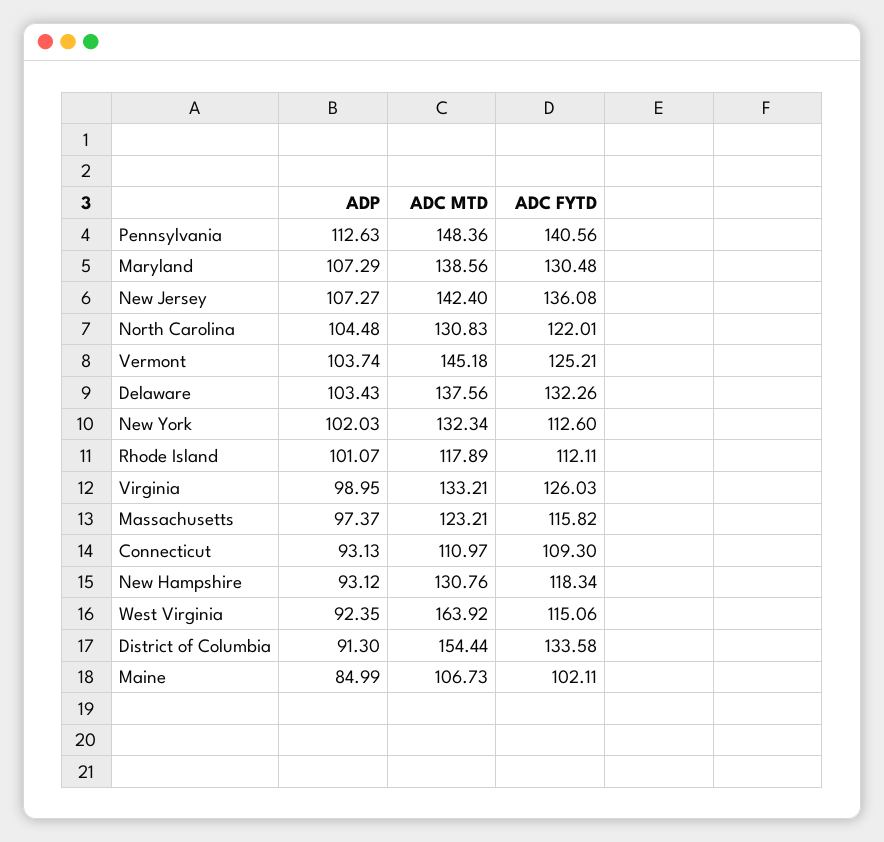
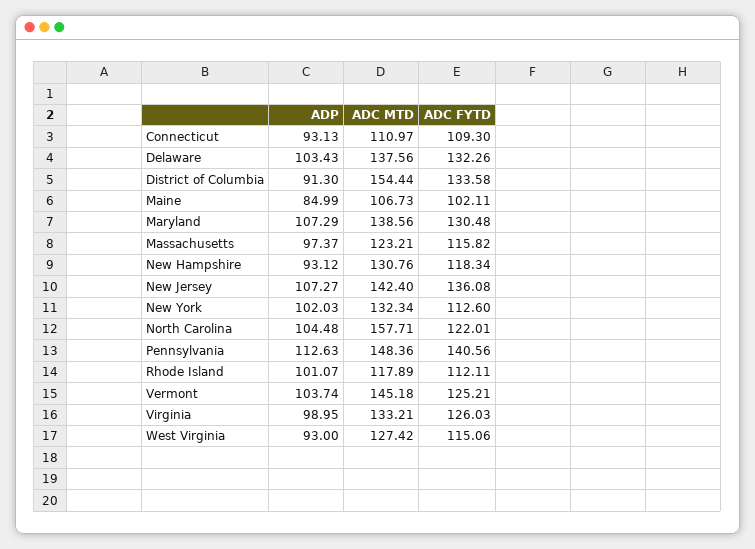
ADC MTD, North Carolina: 130.83 -> 157.71
ADP, West Virginia: 92.35 -> 93
ADC MTD, West Virginia: 163.92 -> 127.42

